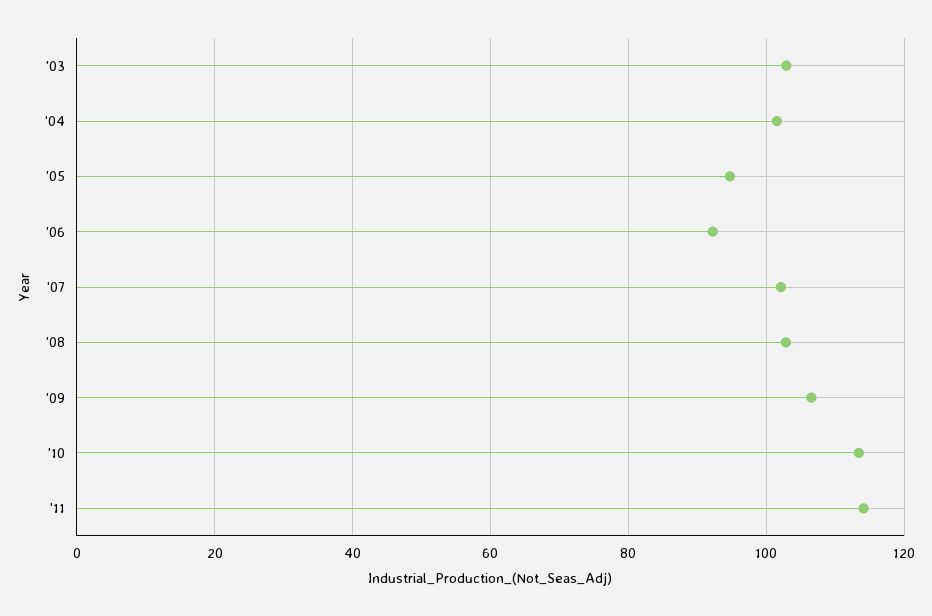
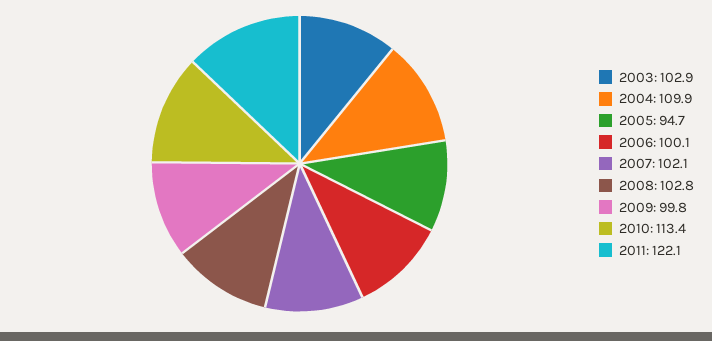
'04: 102 -> 109.9
'06: 92 -> 100.1
'09: 106 -> 99.8
'11: 114 -> 122.1

